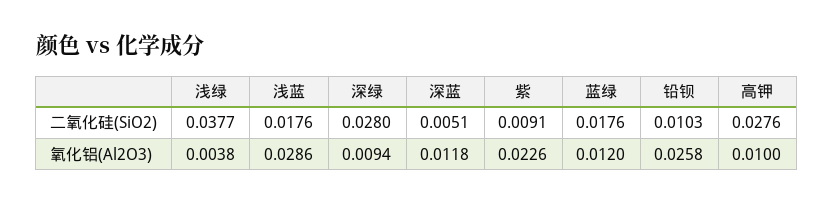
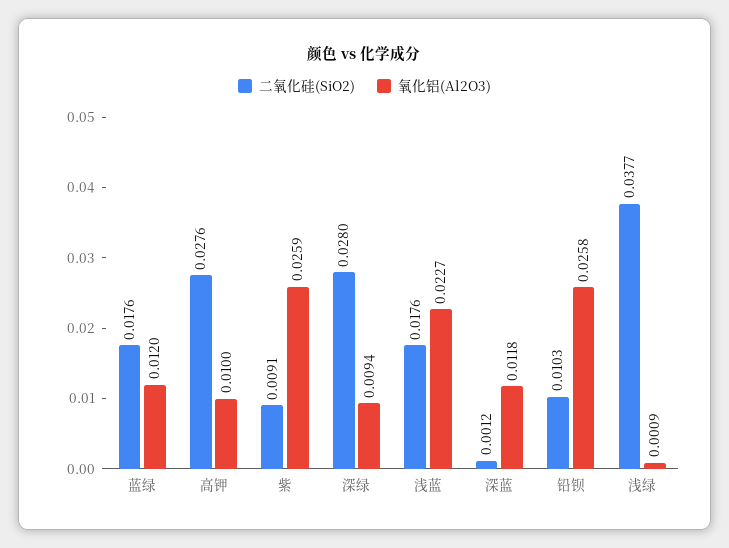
二氧化硅(SiO2), 深蓝: 0.0051 -> 0.0012
氧化铝(Al2O3), 浅绿: 0.0038 -> 0.0009
氧化铝(Al2O3), 浅蓝: 0.0286 -> 0.0227
氧化铝(Al2O3), 紫: 0.0226 -> 0.0259

